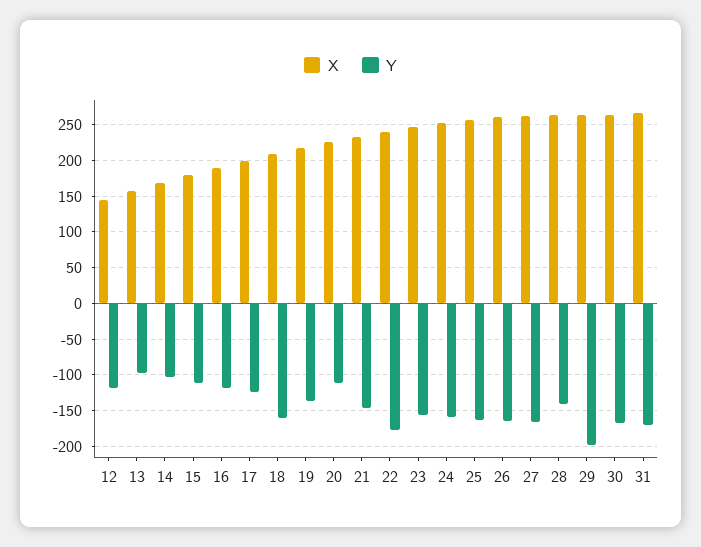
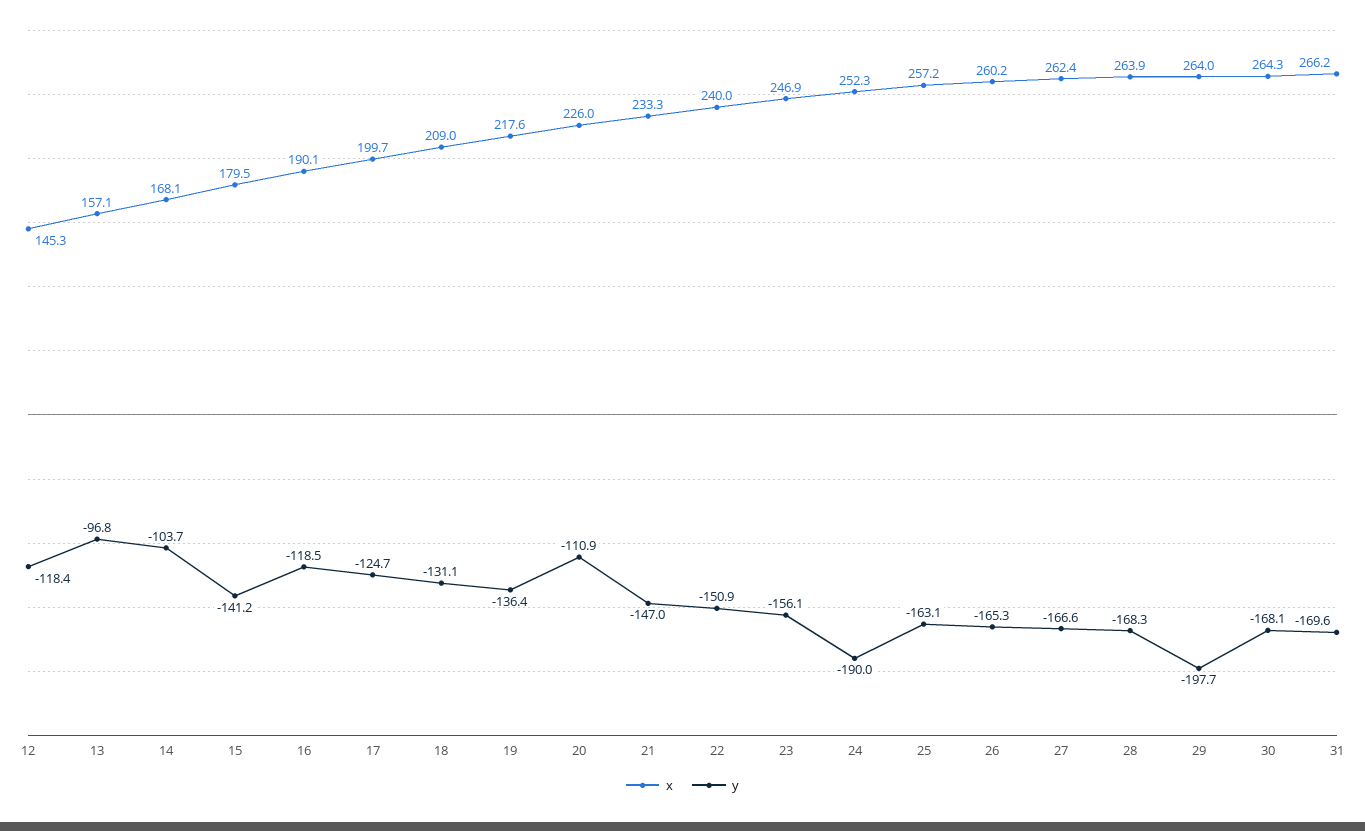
Y, 15: -110 -> -141.2
Y, 18: -160 -> -131.1
Y, 22: -180 -> -150.9
Y, 24: -160 -> -190
Y, 28: -140 -> -168.3

